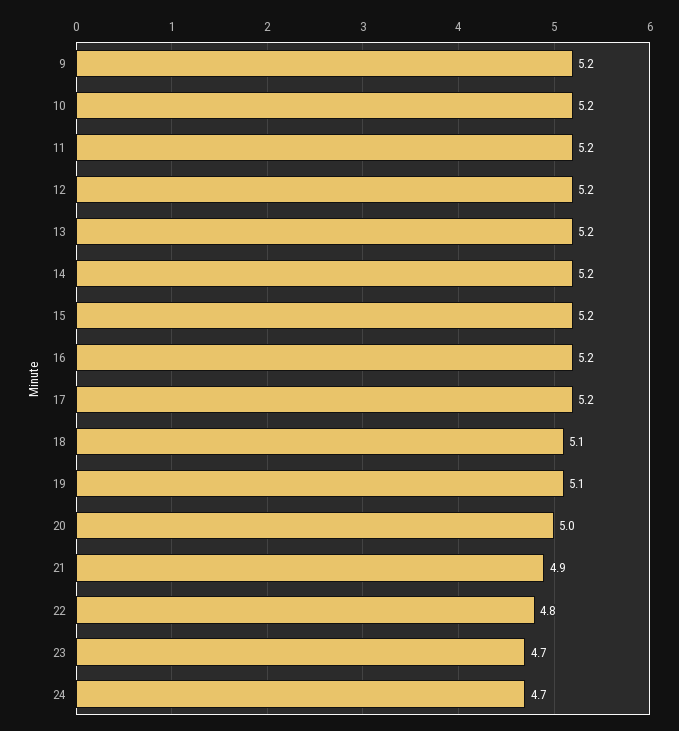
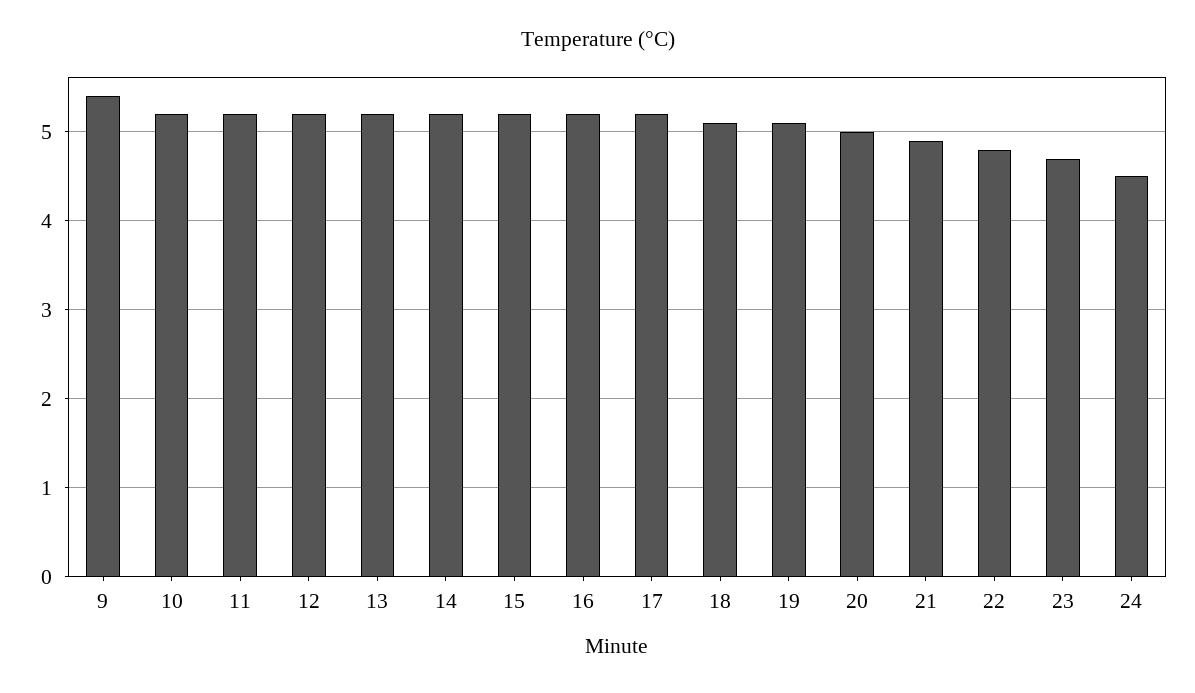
9: 5.2 -> 5.4
24: 4.7 -> 4.5

